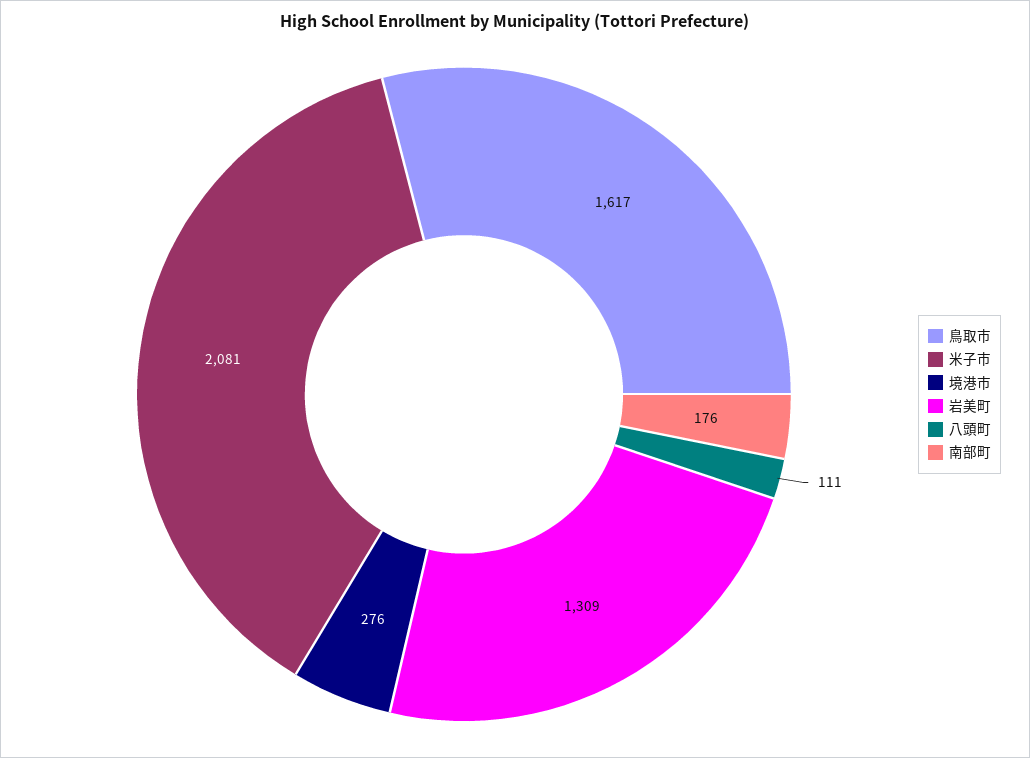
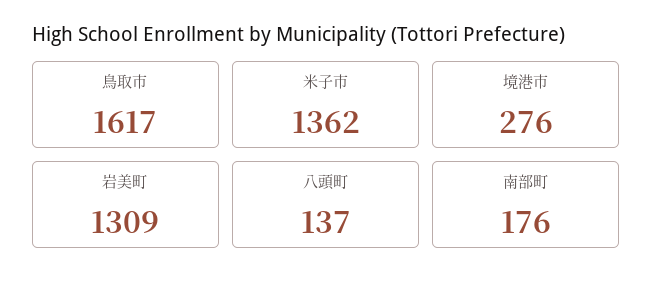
米子市: 2081 -> 1362
八頭町: 111 -> 137

